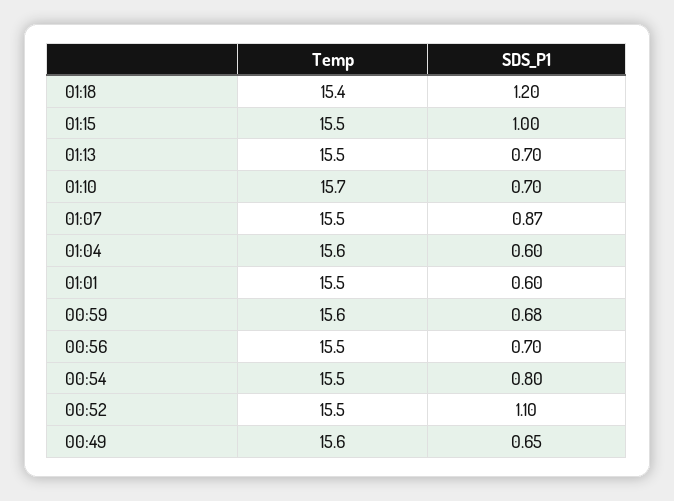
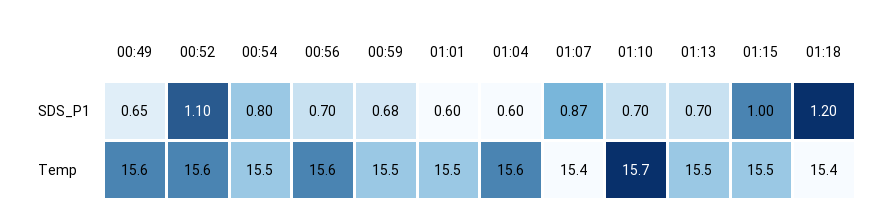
Temp, 01:07: 15.5 -> 15.4
Temp, 00:59: 15.6 -> 15.5
Temp, 00:56: 15.5 -> 15.6
Temp, 00:52: 15.5 -> 15.6

